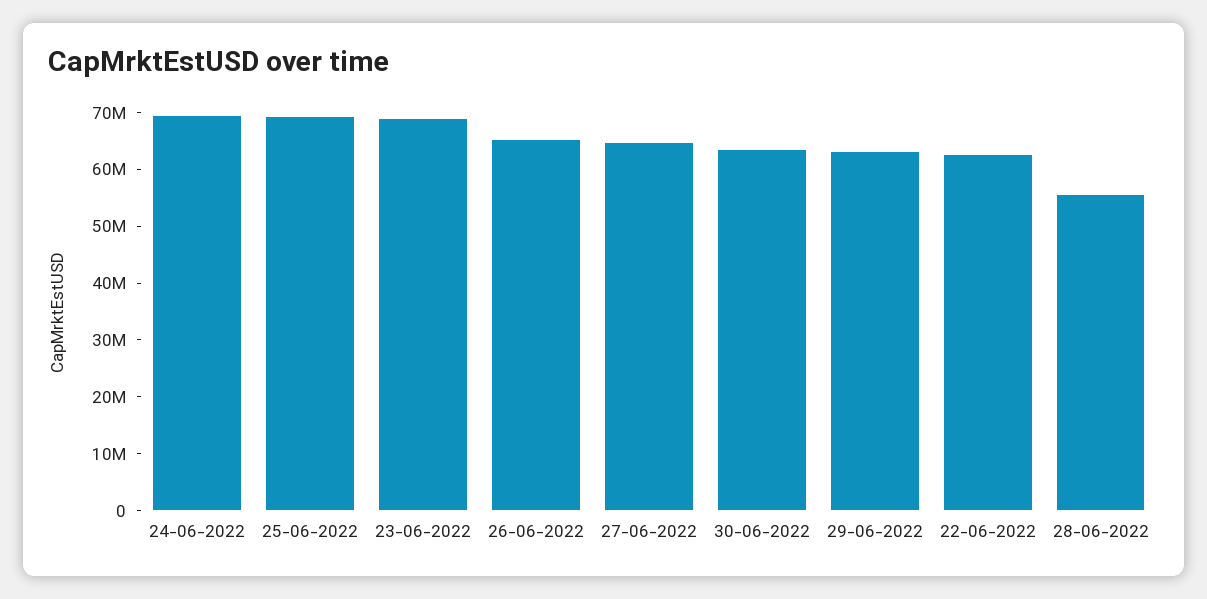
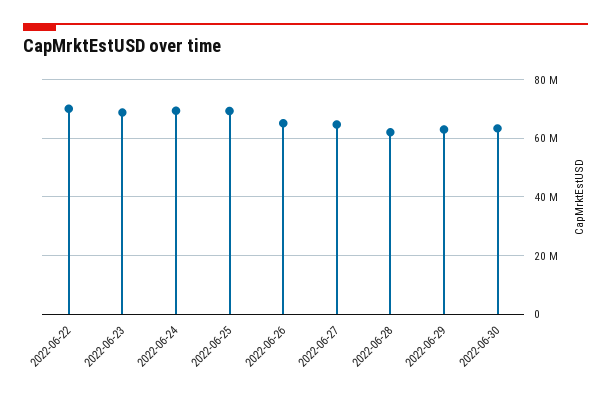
22-06-2022: 62000000 -> 70000000
28-06-2022: 56000000 -> 62500000

